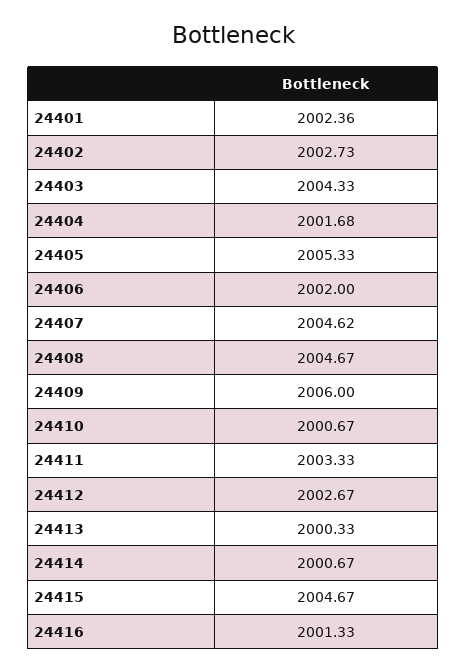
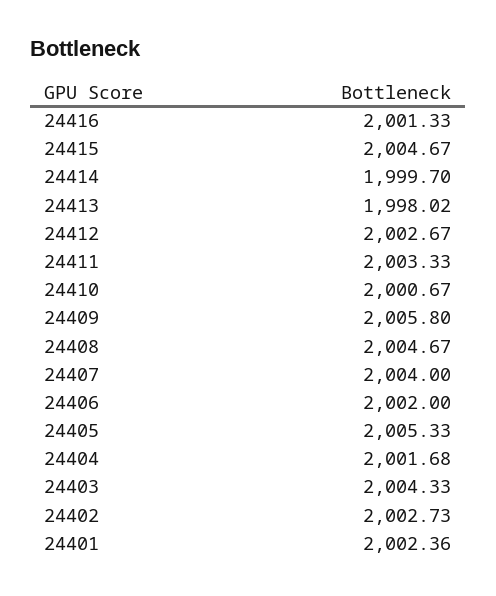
24407: 2004.62 -> 2004
24409: 2006 -> 2005.8
24413: 2000.33 -> 1998.02
24414: 2000.67 -> 1999.7

